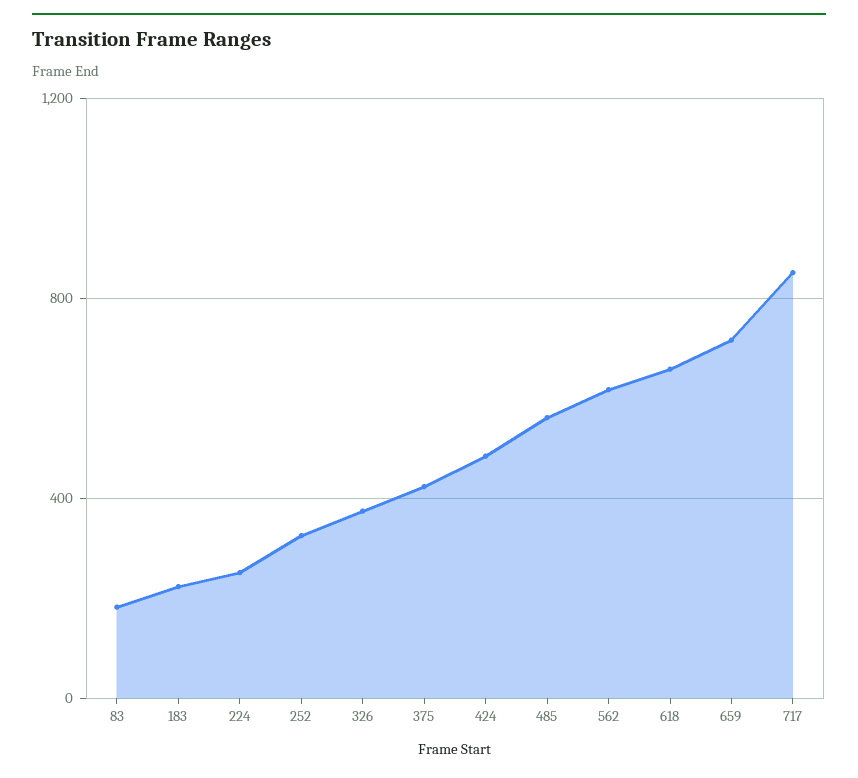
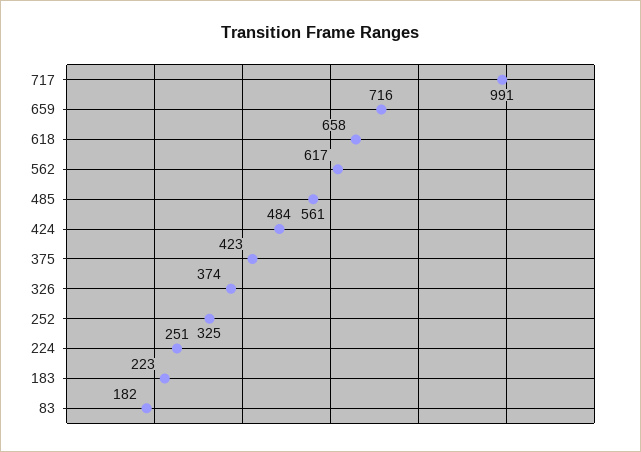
717: 850 -> 991

